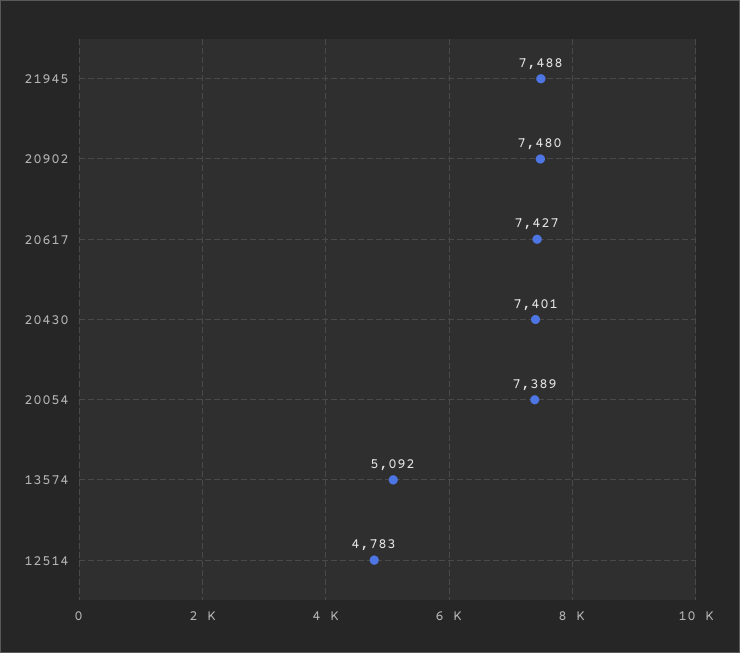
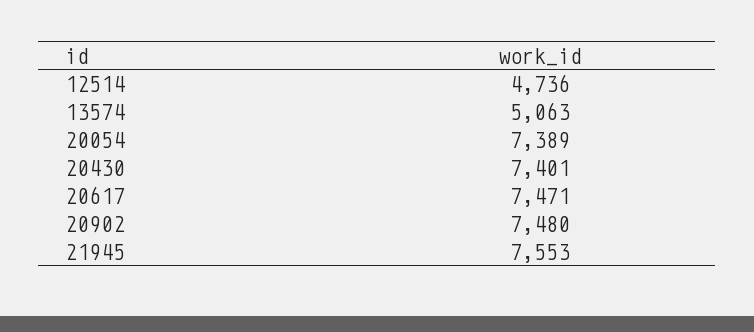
21945: 7488 -> 7553
20617: 7427 -> 7471
13574: 5092 -> 5063
12514: 4783 -> 4736

